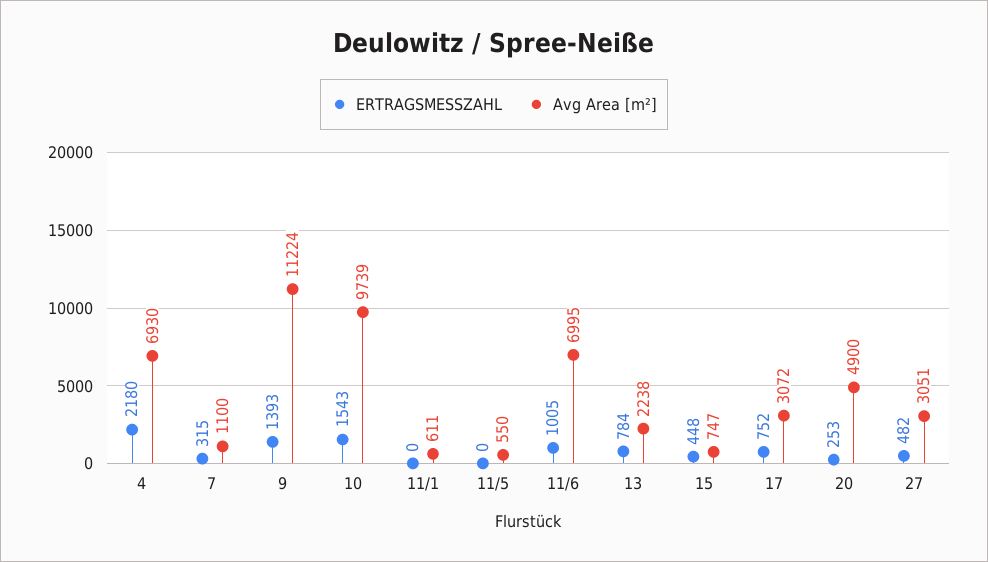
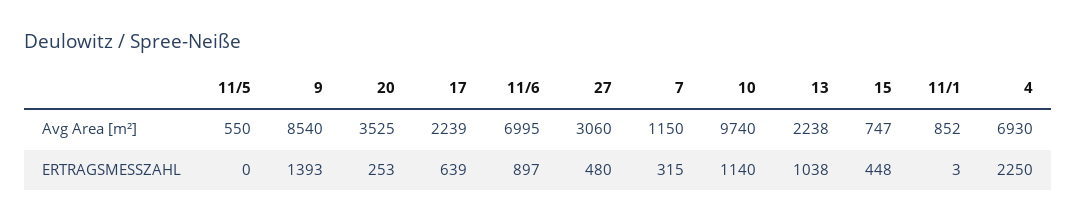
ERTRAGSMESSZAHL, 4: 2180 -> 2250
Avg Area [m²], 7: 1100 -> 1150
Avg Area [m²], 9: 11224 -> 8540
ERTRAGSMESSZAHL, 10: 1543 -> 1140
Avg Area [m²], 10: 9739 -> 9740
ERTRAGSMESSZAHL, 11/1: 0 -> 3
Avg Area [m²], 11/1: 611 -> 852
ERTRAGSMESSZAHL, 11/6: 1005 -> 897
ERTRAGSMESSZAHL, 13: 784 -> 1038
ERTRAGSMESSZAHL, 17: 752 -> 639
Avg Area [m²], 17: 3072 -> 2239
Avg Area [m²], 20: 4900 -> 3525
ERTRAGSMESSZAHL, 27: 482 -> 480
Avg Area [m²], 27: 3051 -> 3060

